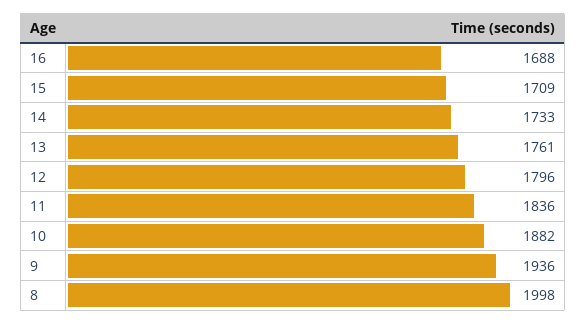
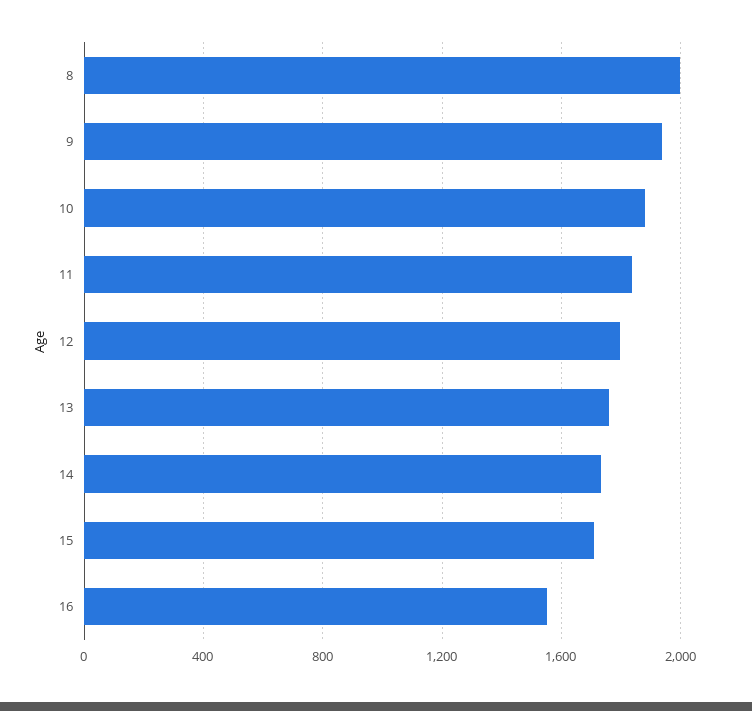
16: 1688 -> 1550

